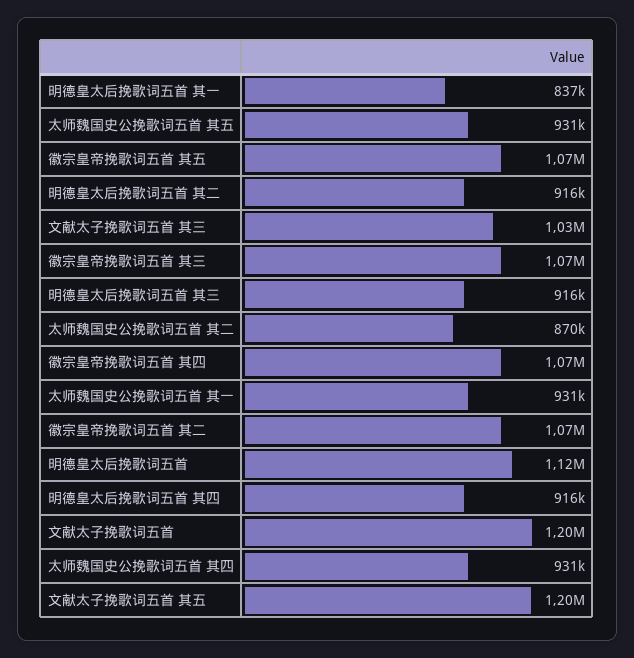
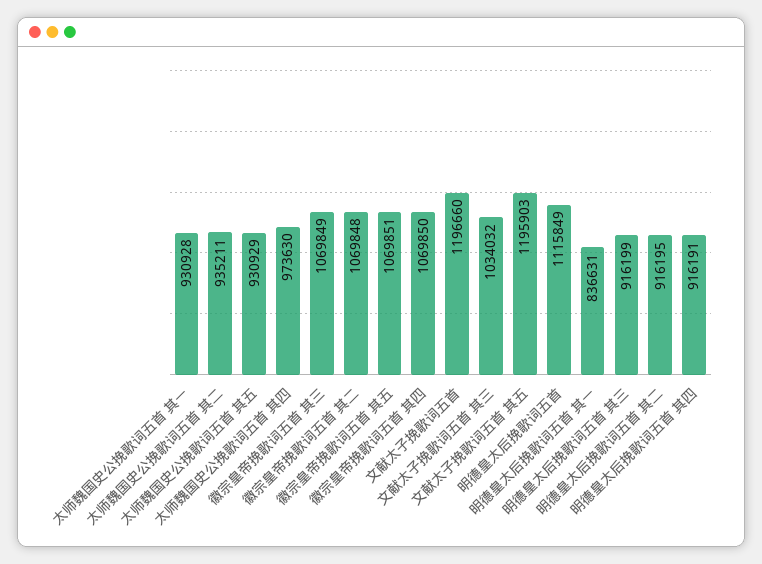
太师魏国史公挽歌词五首 其二: 870000 -> 935211
太师魏国史公挽歌词五首 其四: 931000 -> 973630

